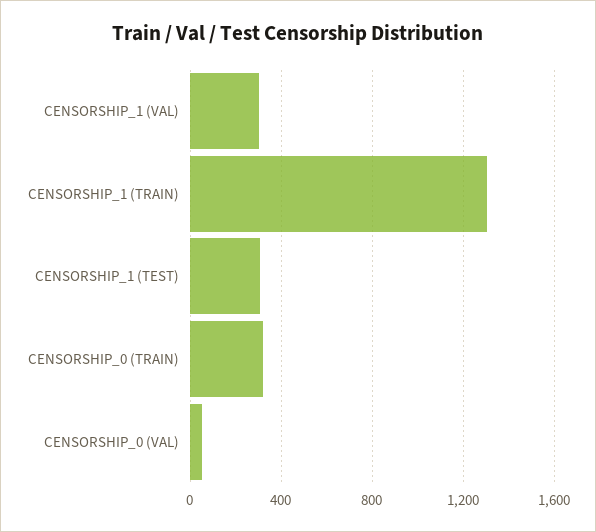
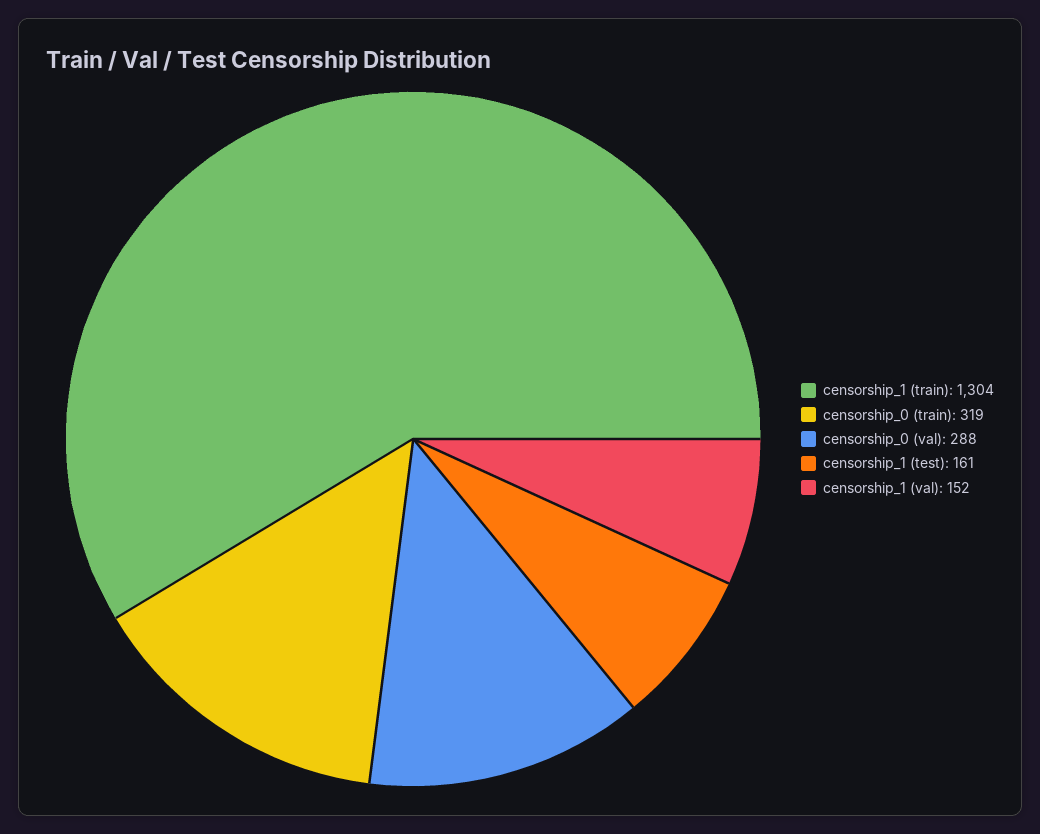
CENSORSHIP_1 (VAL): 300 -> 152
CENSORSHIP_1 (TEST): 300 -> 161
CENSORSHIP_0 (VAL): 50 -> 288

